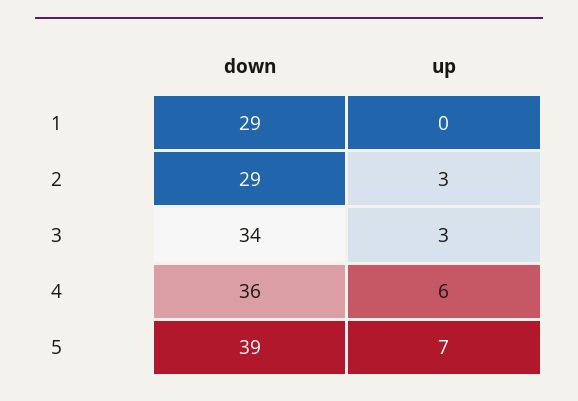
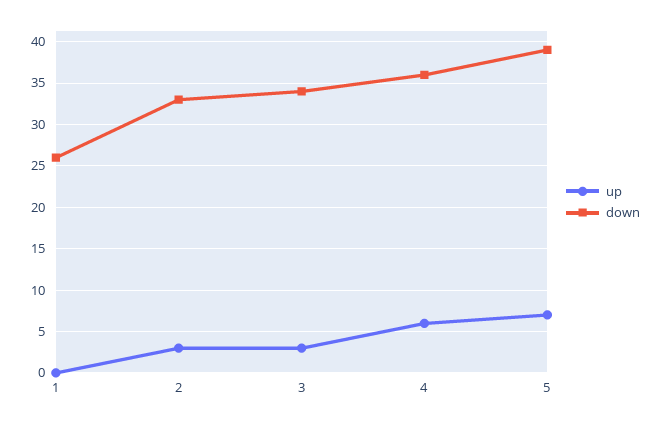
down, 1: 29 -> 26
down, 2: 29 -> 33

